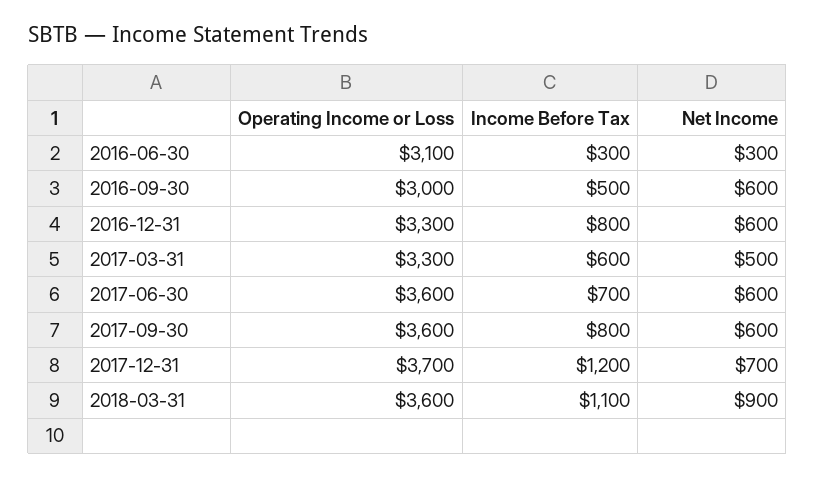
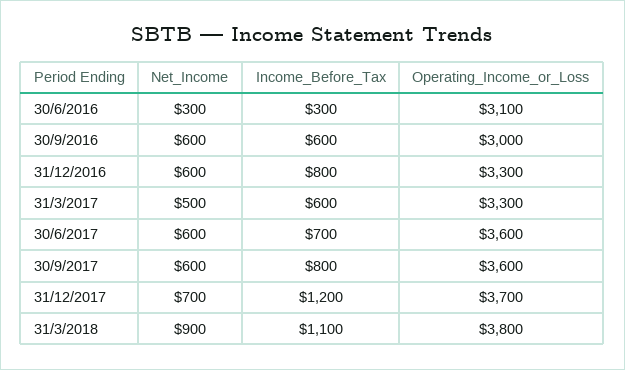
Income Before Tax, 2016-09-30: 500 -> 600
Operating Income or Loss, 2018-03-31: 3600 -> 3800

